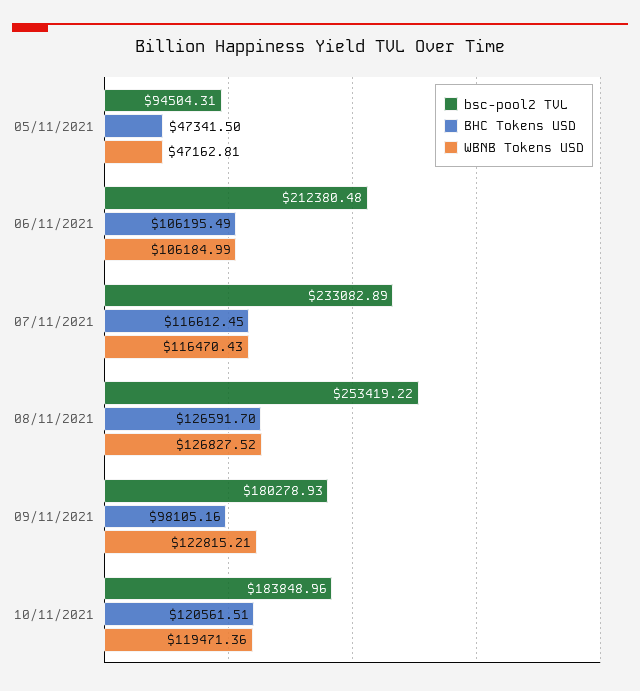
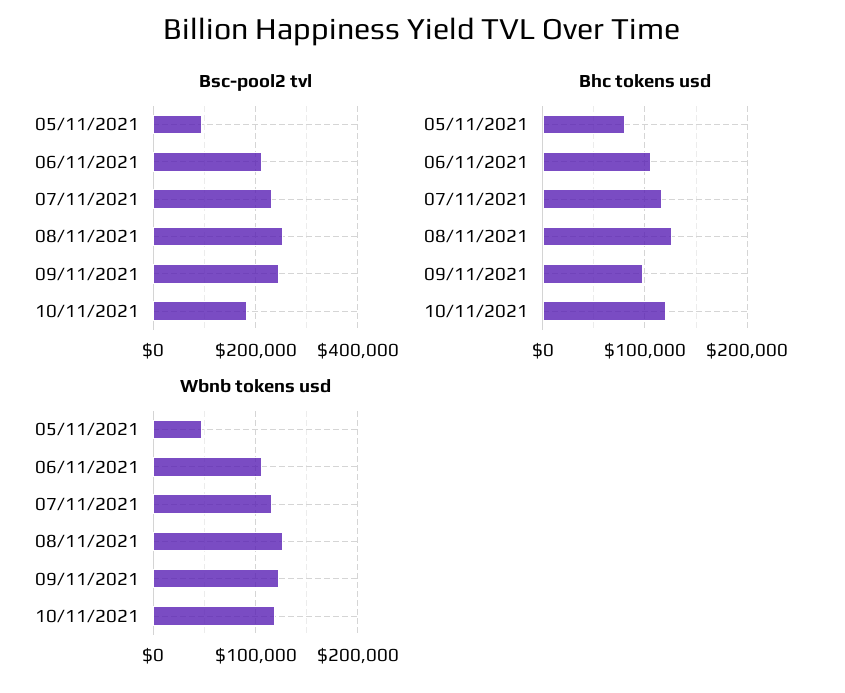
BHC Tokens USD, 05/11/2021: 47341.5 -> 80000
bsc-pool2 TVL, 09/11/2021: 180278.93 -> 240000

